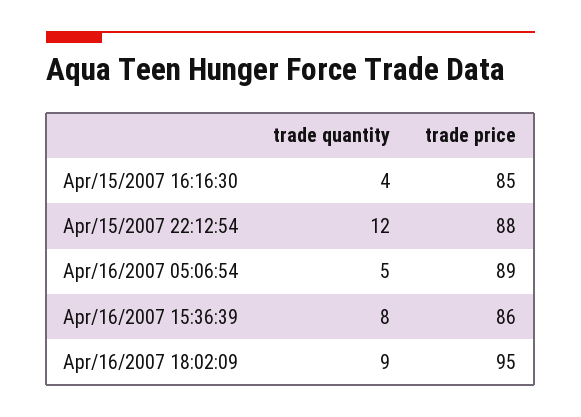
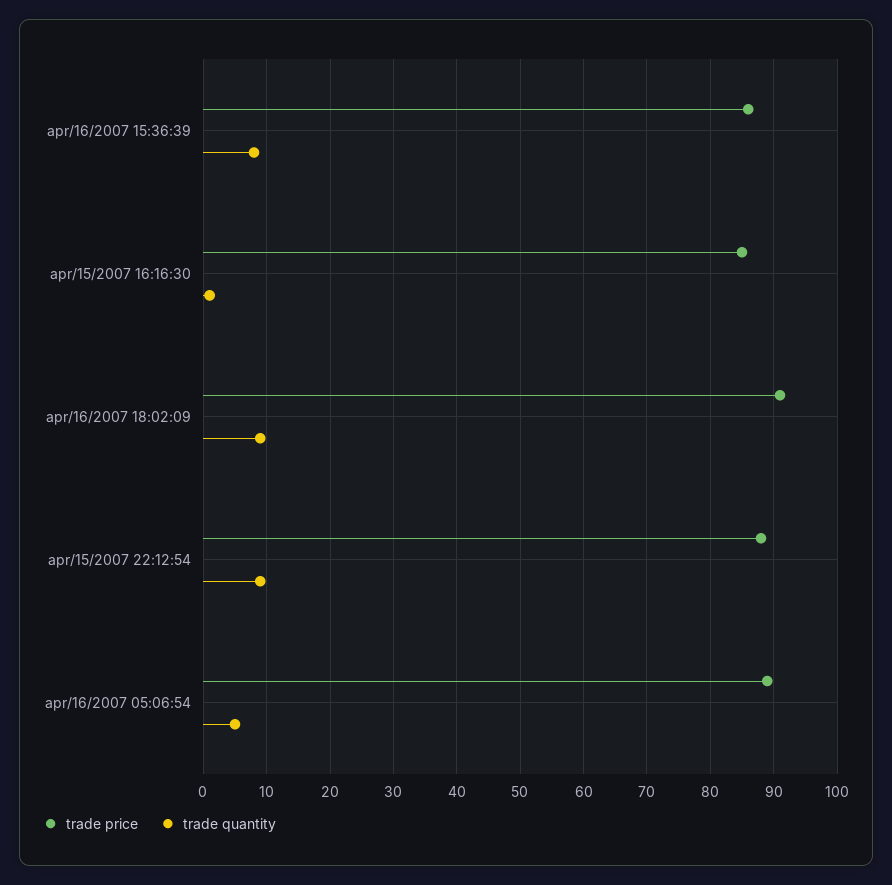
trade quantity, Apr/15/2007 16:16:30: 4 -> 1
trade quantity, Apr/15/2007 22:12:54: 12 -> 9
trade price, Apr/16/2007 18:02:09: 95 -> 91

